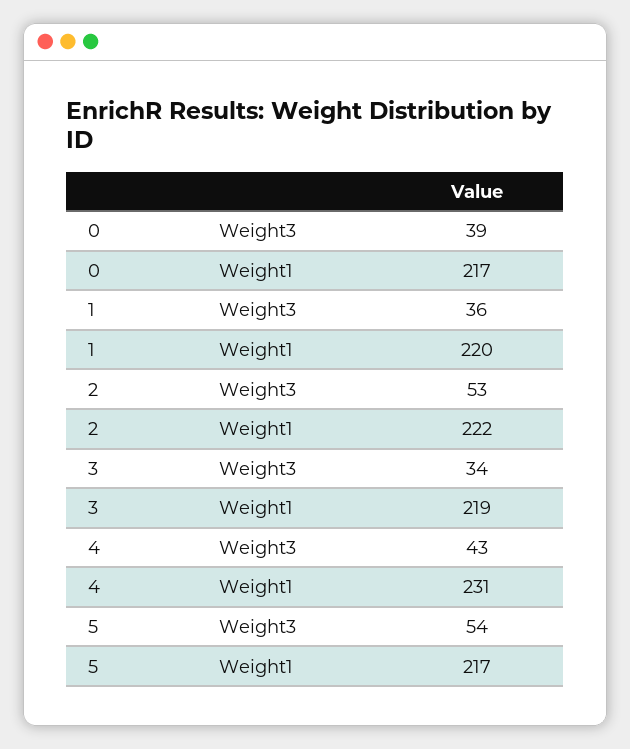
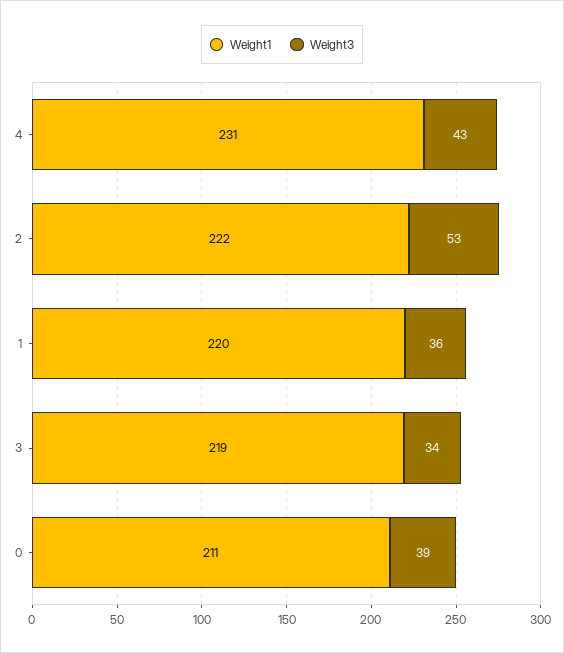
Weight1, 0: 217 -> 211
Weight3, 5: 54 -> none
Weight1, 5: 217 -> none

